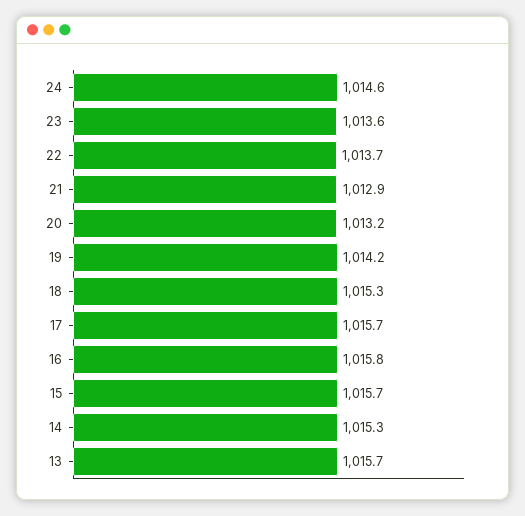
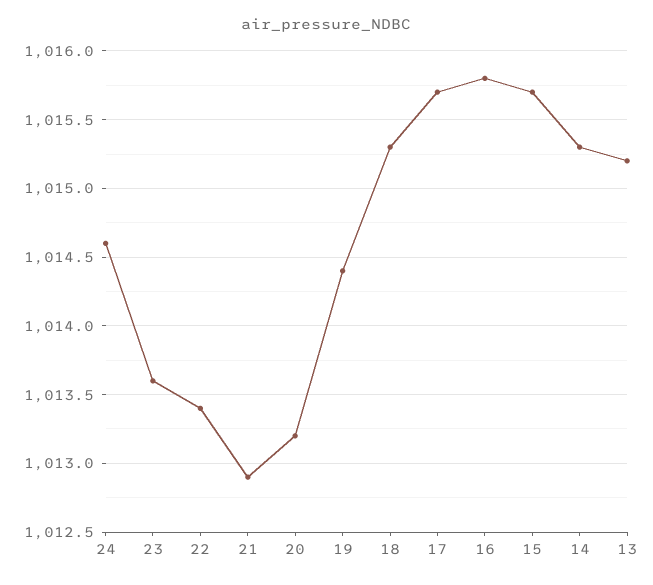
22: 1013.7 -> 1013.4
19: 1014.2 -> 1014.4
13: 1015.7 -> 1015.2

